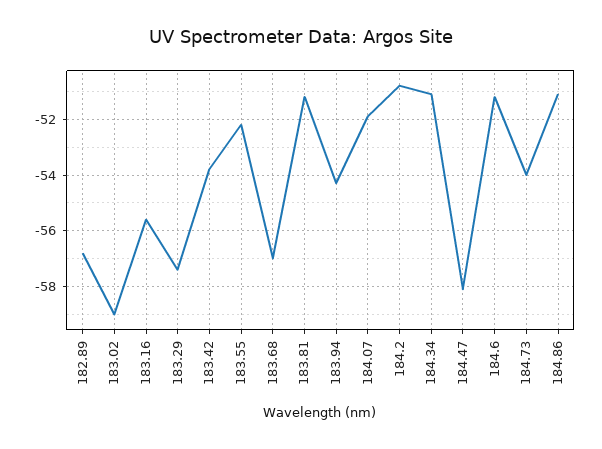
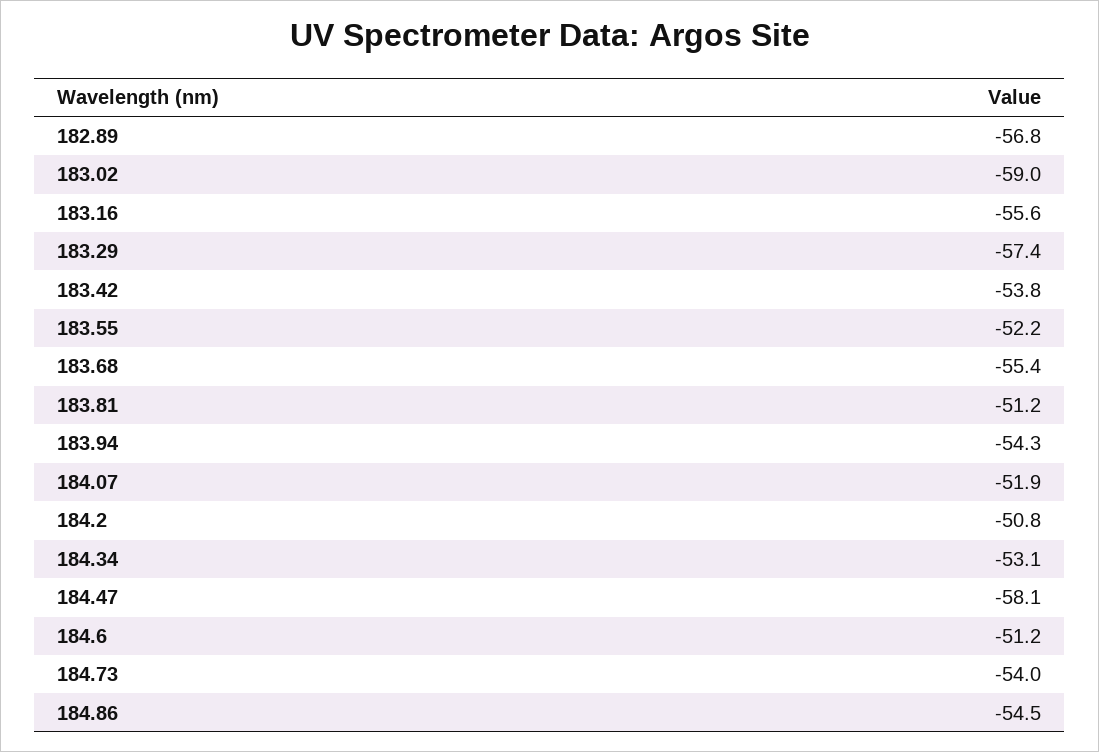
183.68: -57 -> -55.4
184.34: -51 -> -53.1
184.86: -51 -> -54.5

